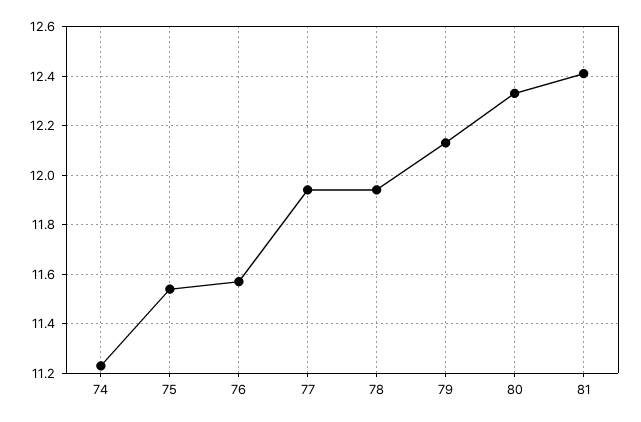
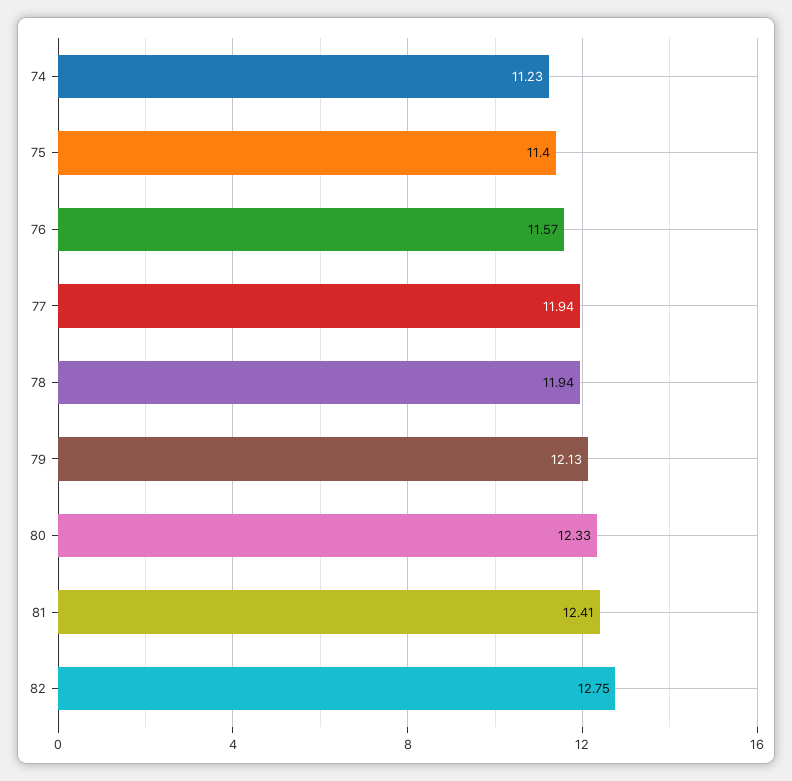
75: 11.55 -> 11.4
82: none -> 12.75

